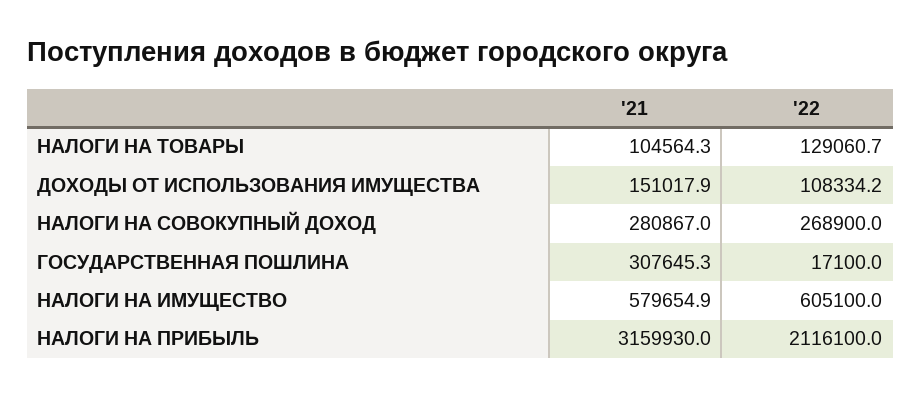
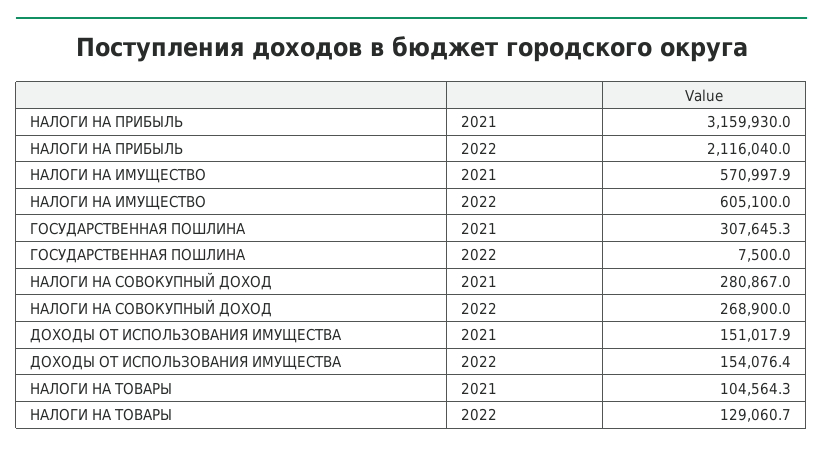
'22, ДОХОДЫ ОТ ИСПОЛЬЗОВАНИЯ ИМУЩЕСТВА: 108334.2 -> 154076.4
'22, ГОСУДАРСТВЕННАЯ ПОШЛИНА: 17100 -> 7500
'21, НАЛОГИ НА ИМУЩЕСТВО: 579654.9 -> 570997.9
'22, НАЛОГИ НА ПРИБЫЛЬ: 2116100 -> 2116040

